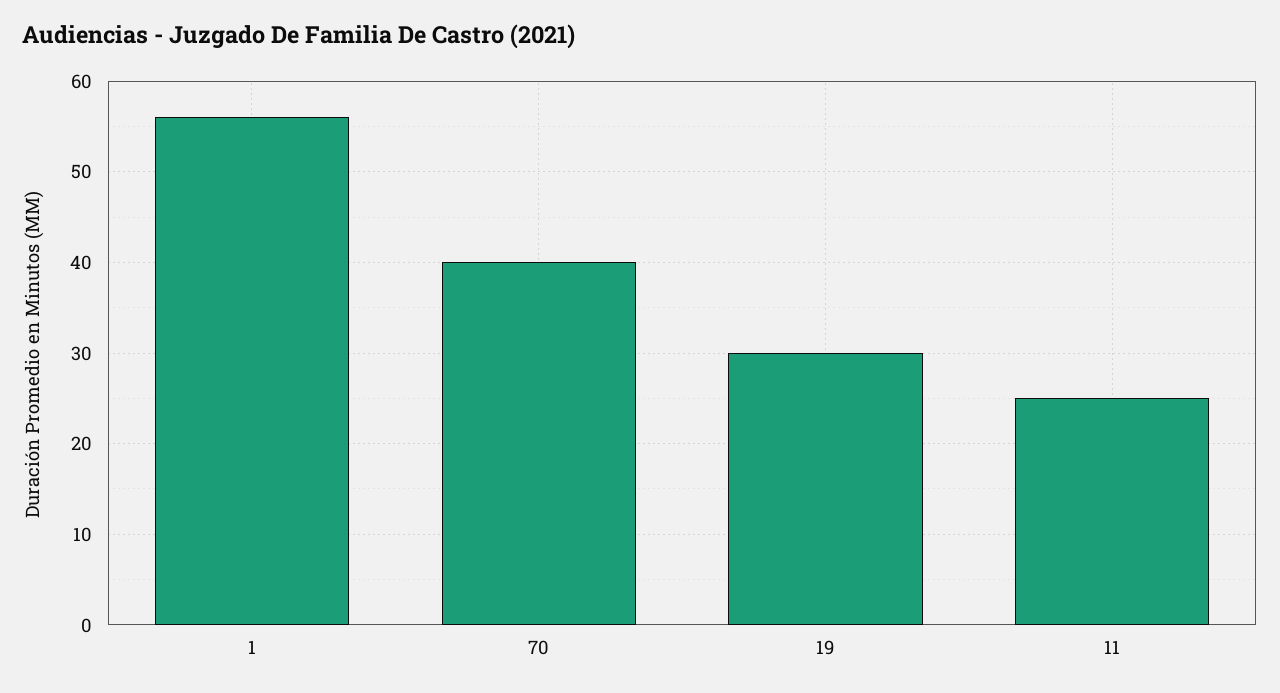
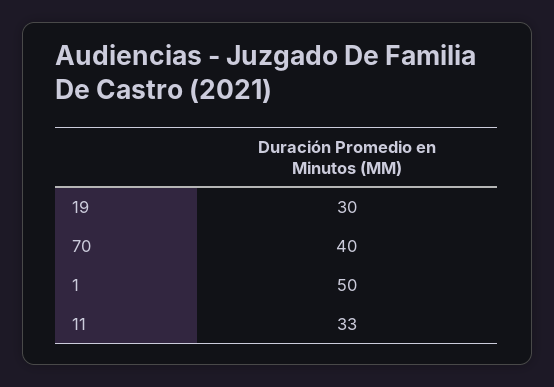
1: 56 -> 50
11: 25 -> 33

